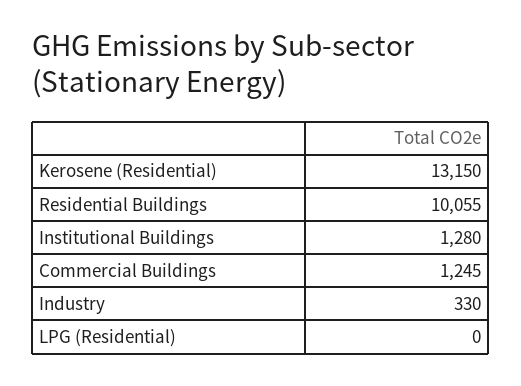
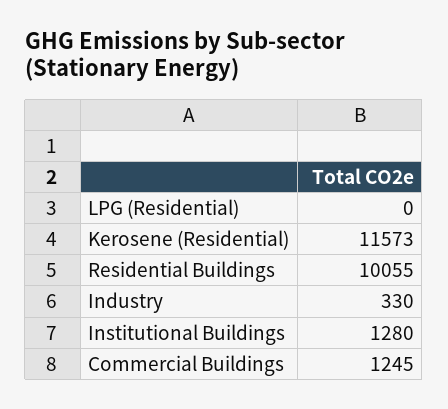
Kerosene (Residential): 13150 -> 11573

